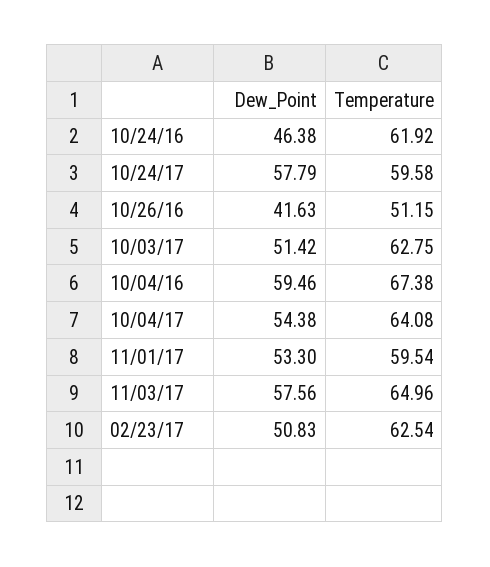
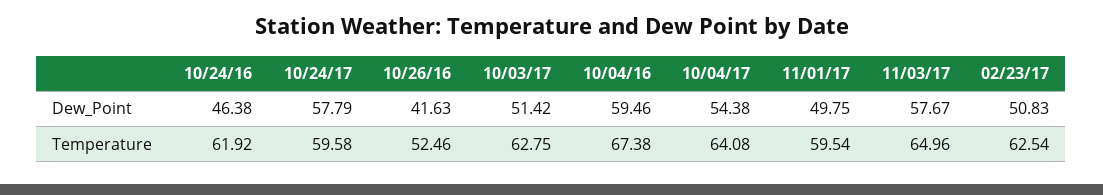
Temperature, 10/26/16: 51.15 -> 52.46
Dew_Point, 11/01/17: 53.3 -> 49.75
Dew_Point, 11/03/17: 57.56 -> 57.67

